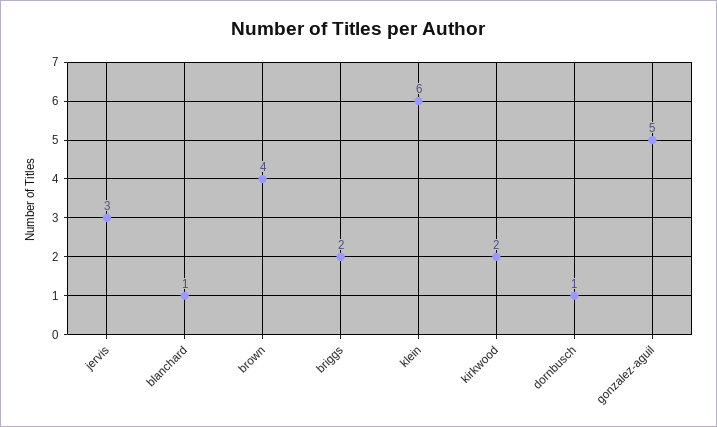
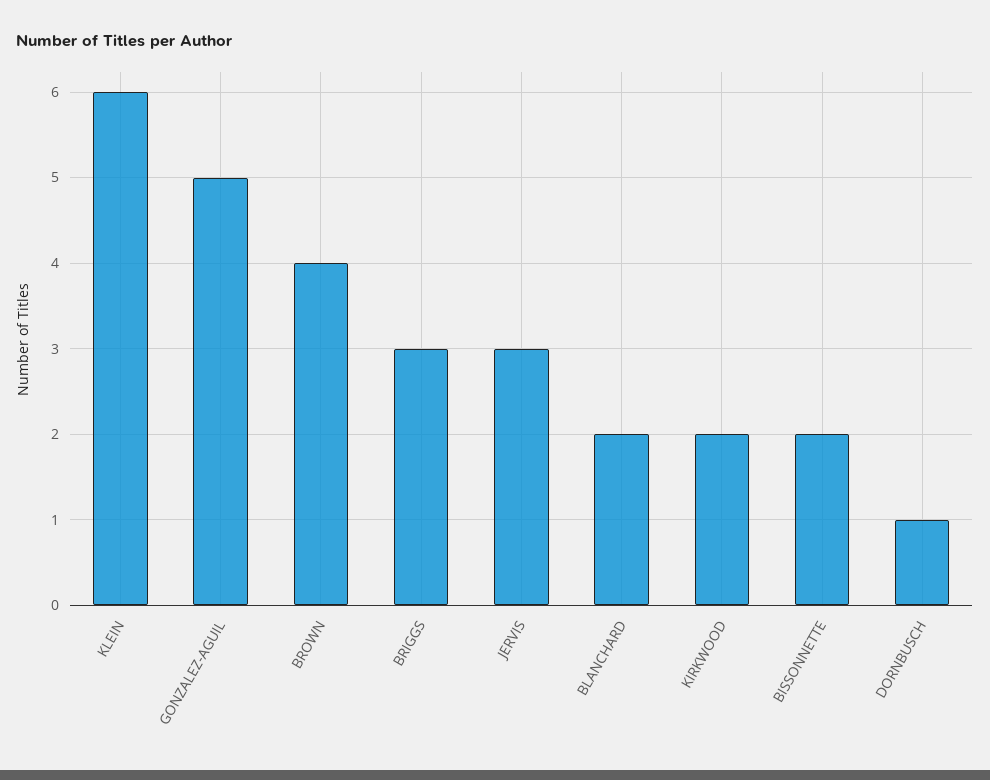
blanchard: 1 -> 2
briggs: 2 -> 3
BISSONNETTE: none -> 2

